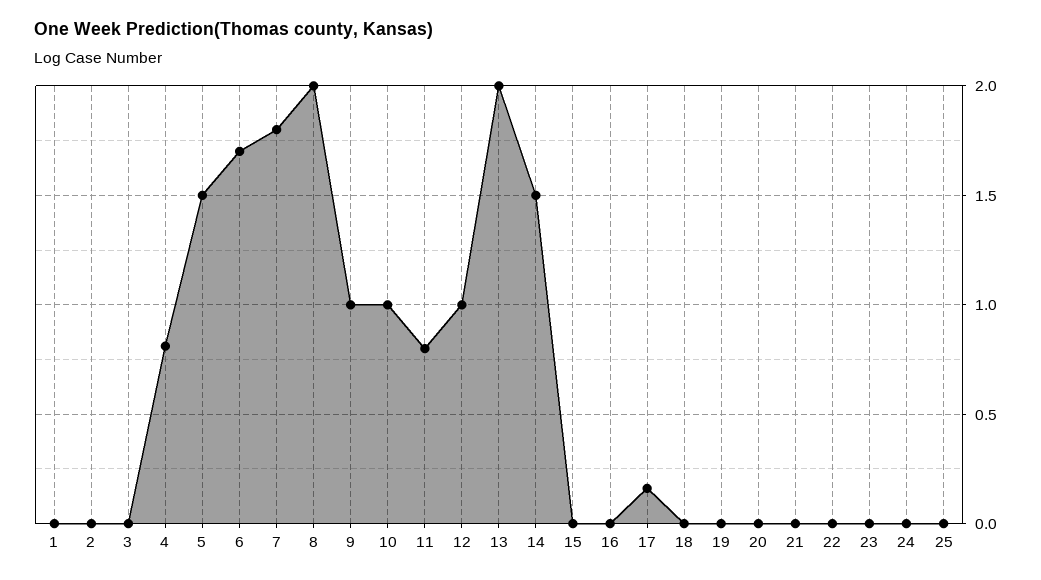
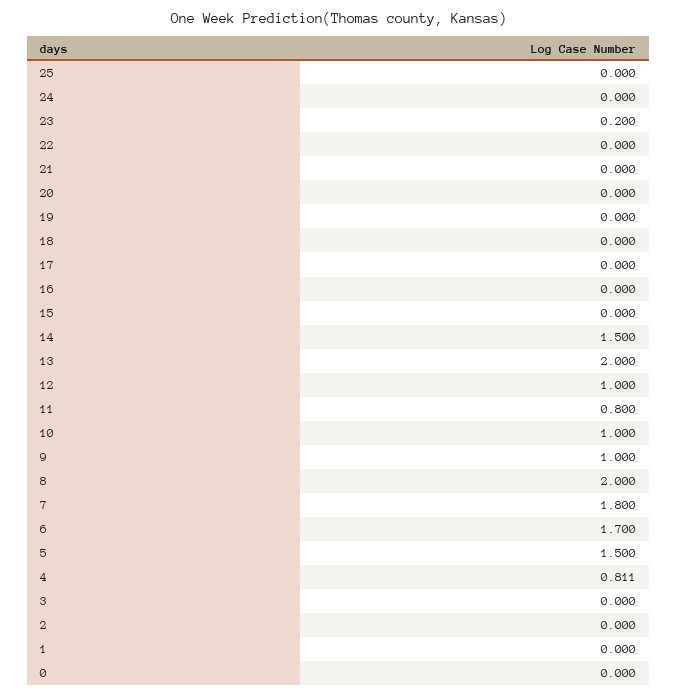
17: 0.15 -> 0
23: 0 -> 0.2
0: none -> 0

